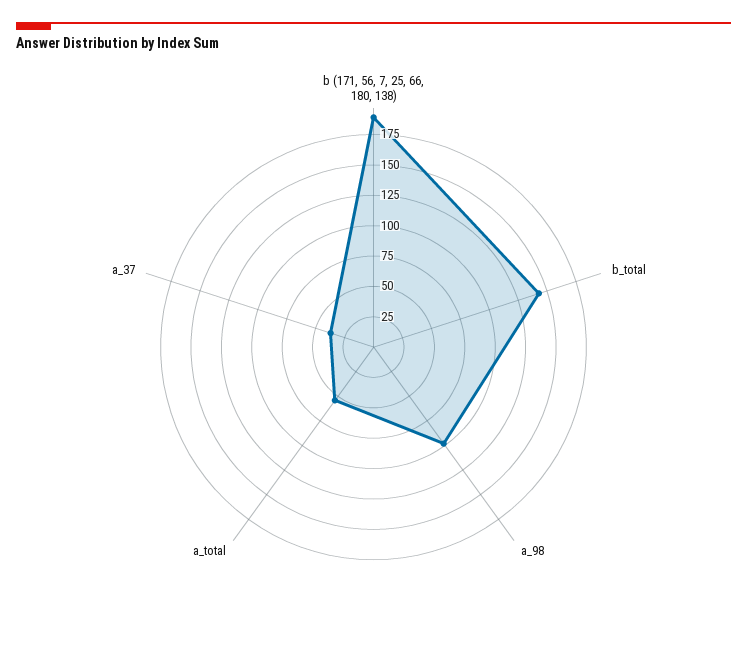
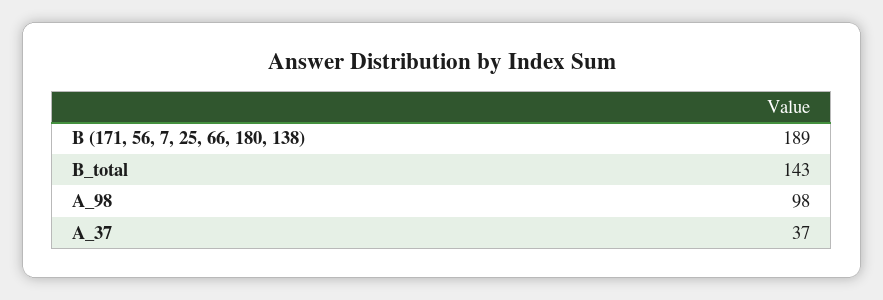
a_total: 50 -> none

